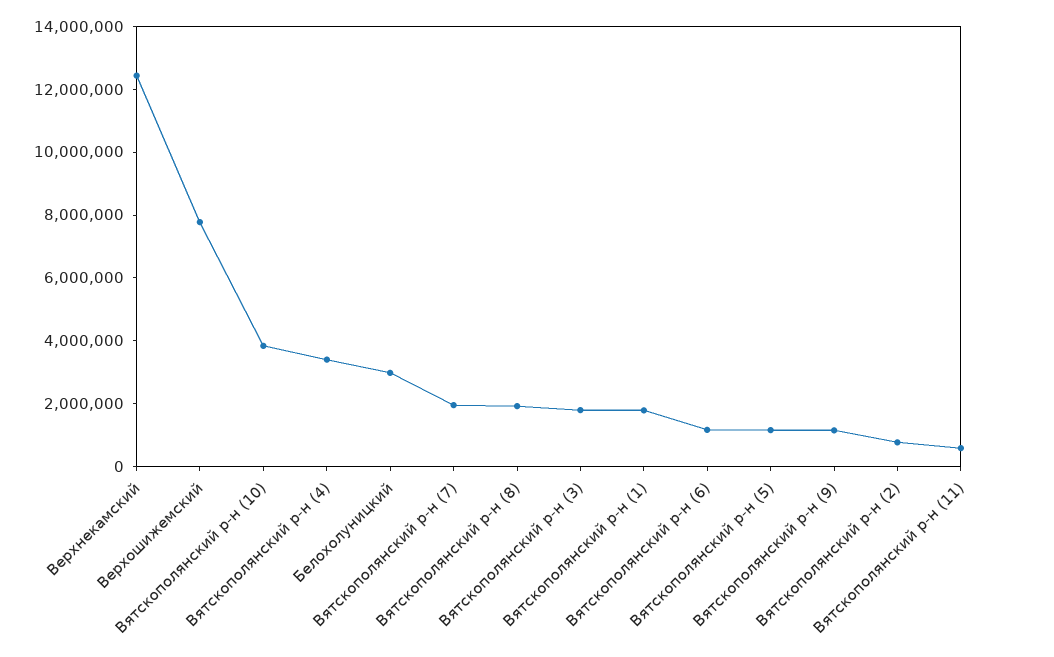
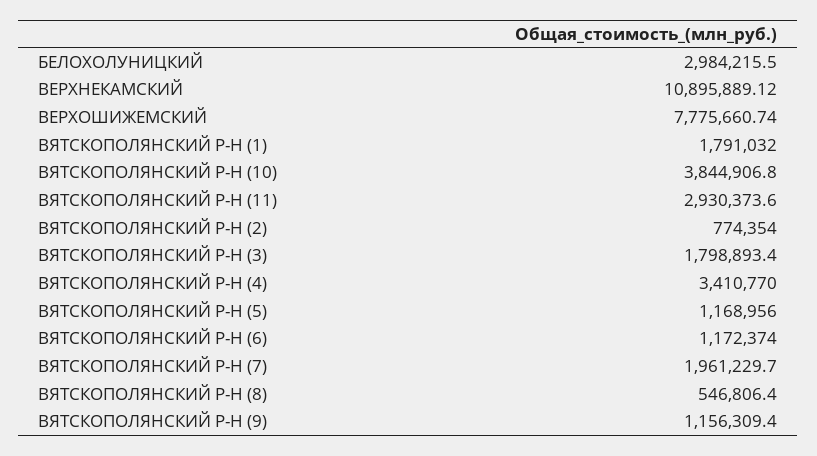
Верхнекамский: 12500000 -> 10895889.12
Вятскополянский р-н (8): 2000000 -> 546806.4
Вятскополянский р-н (11): 500000 -> 2930373.6

